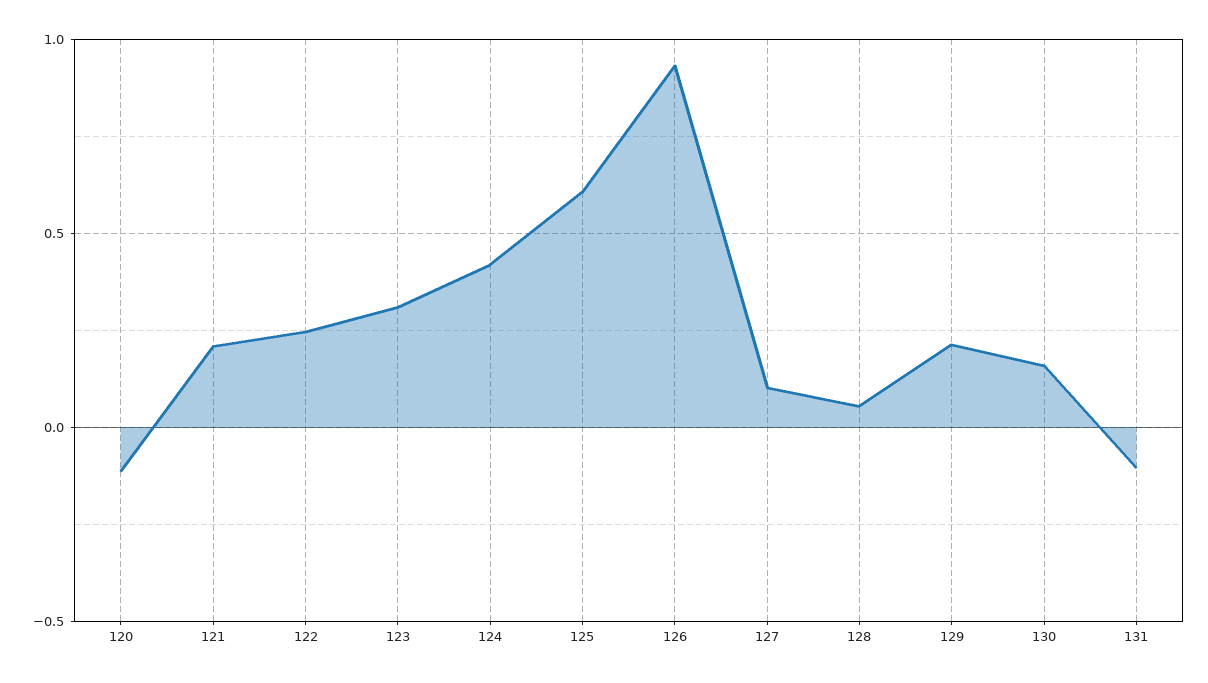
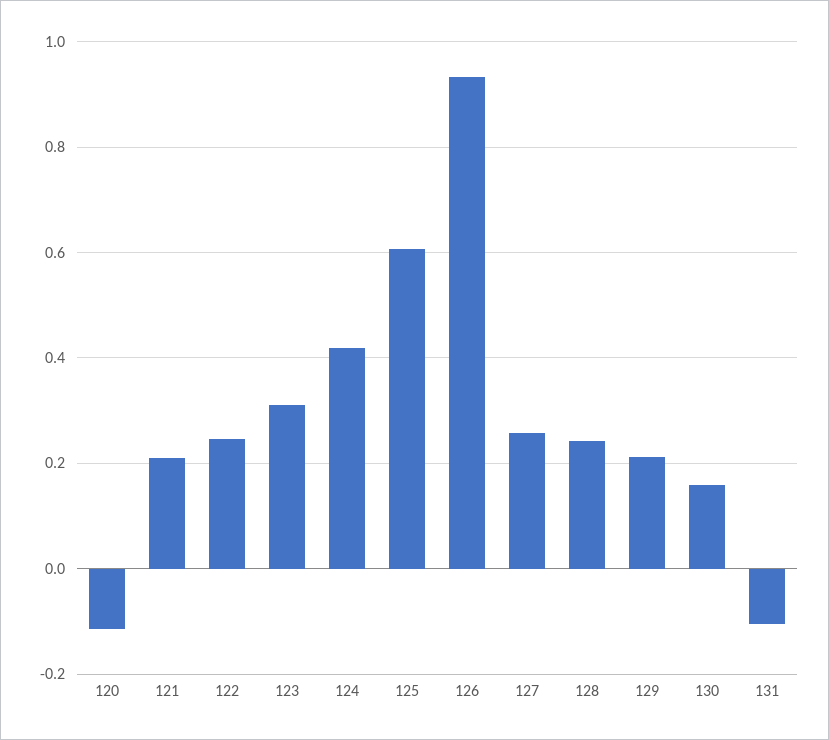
127: 0.1 -> 0.26
128: 0.05 -> 0.24

